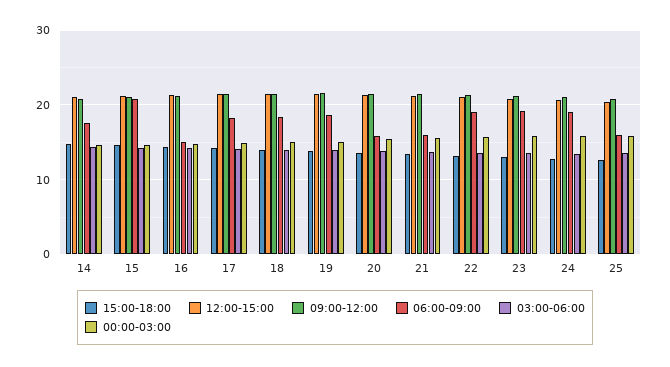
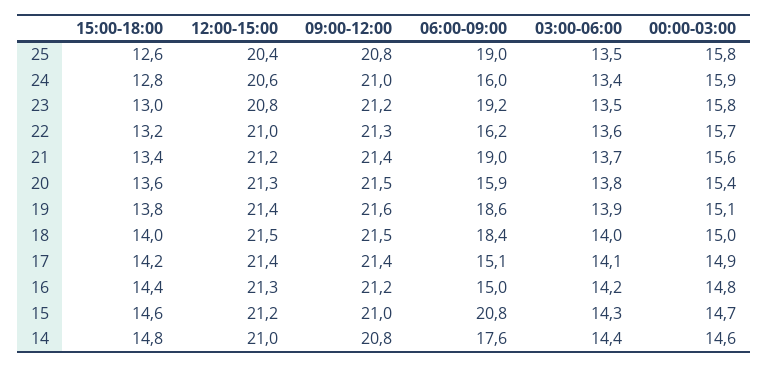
06:00-09:00, 17: 18 -> 15.1
06:00-09:00, 21: 16 -> 19
06:00-09:00, 22: 19 -> 16.2
06:00-09:00, 24: 19 -> 16
06:00-09:00, 25: 16 -> 19

